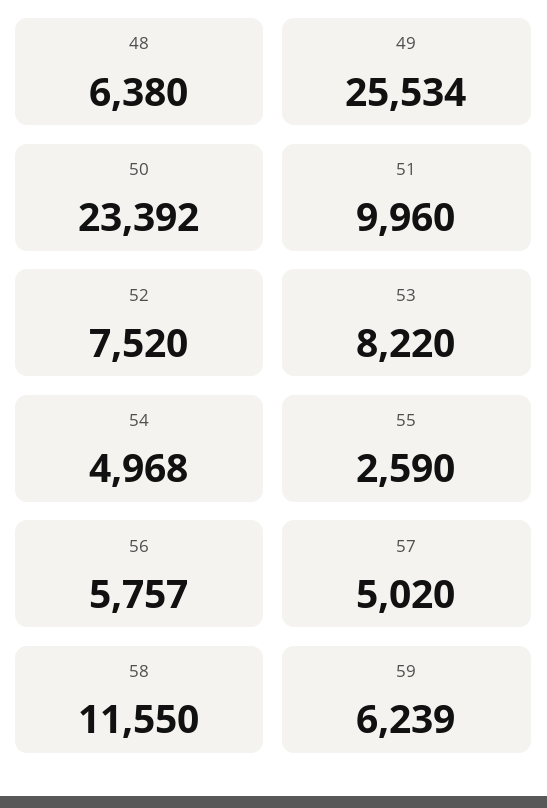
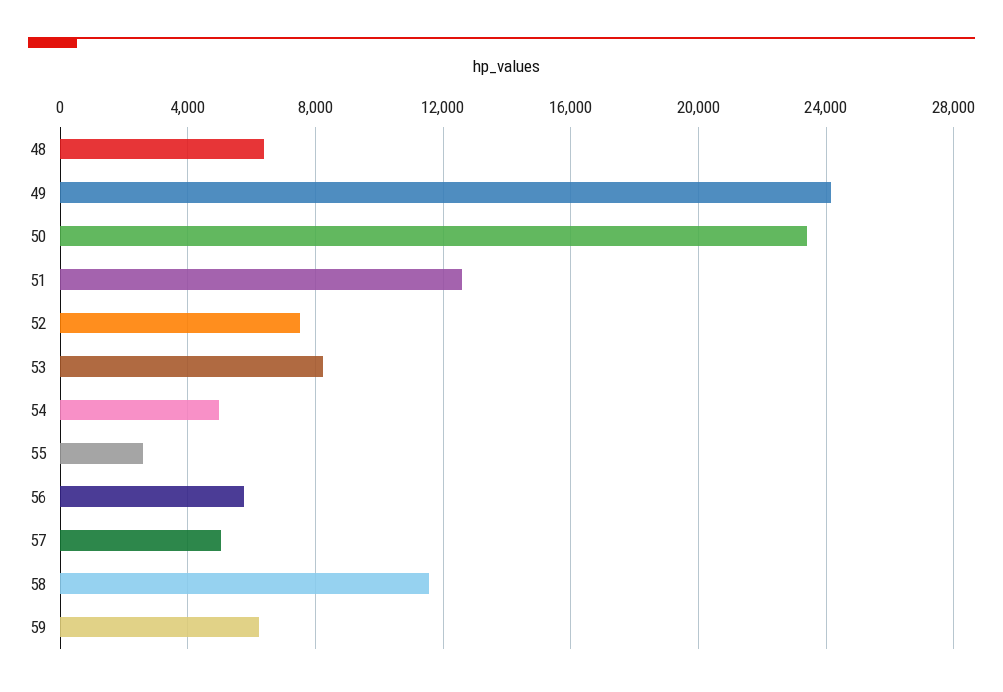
49: 25534 -> 24000
51: 9960 -> 12500

